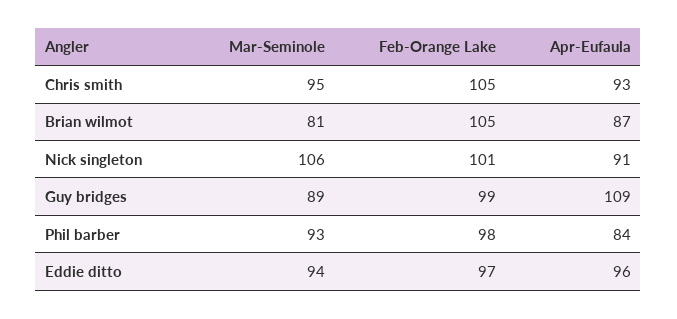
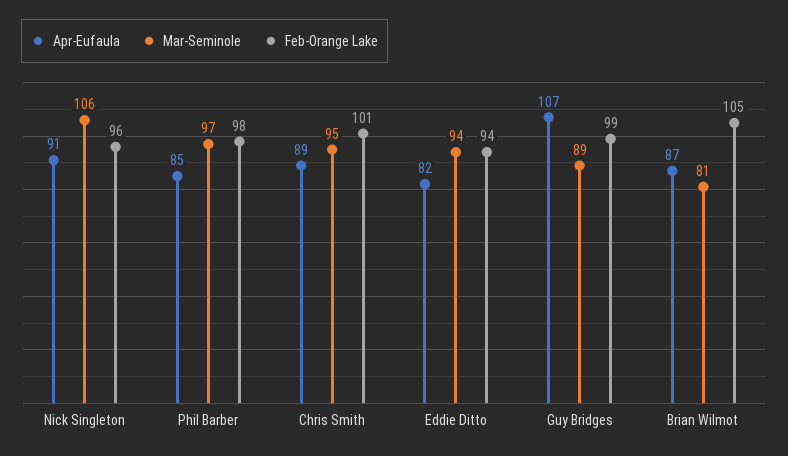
Feb-Orange Lake, Chris smith: 105 -> 101
Apr-Eufaula, Chris smith: 93 -> 89
Feb-Orange Lake, Nick singleton: 101 -> 96
Apr-Eufaula, Guy bridges: 109 -> 107
Mar-Seminole, Phil barber: 93 -> 97
Apr-Eufaula, Phil barber: 84 -> 85
Feb-Orange Lake, Eddie ditto: 97 -> 94
Apr-Eufaula, Eddie ditto: 96 -> 82

